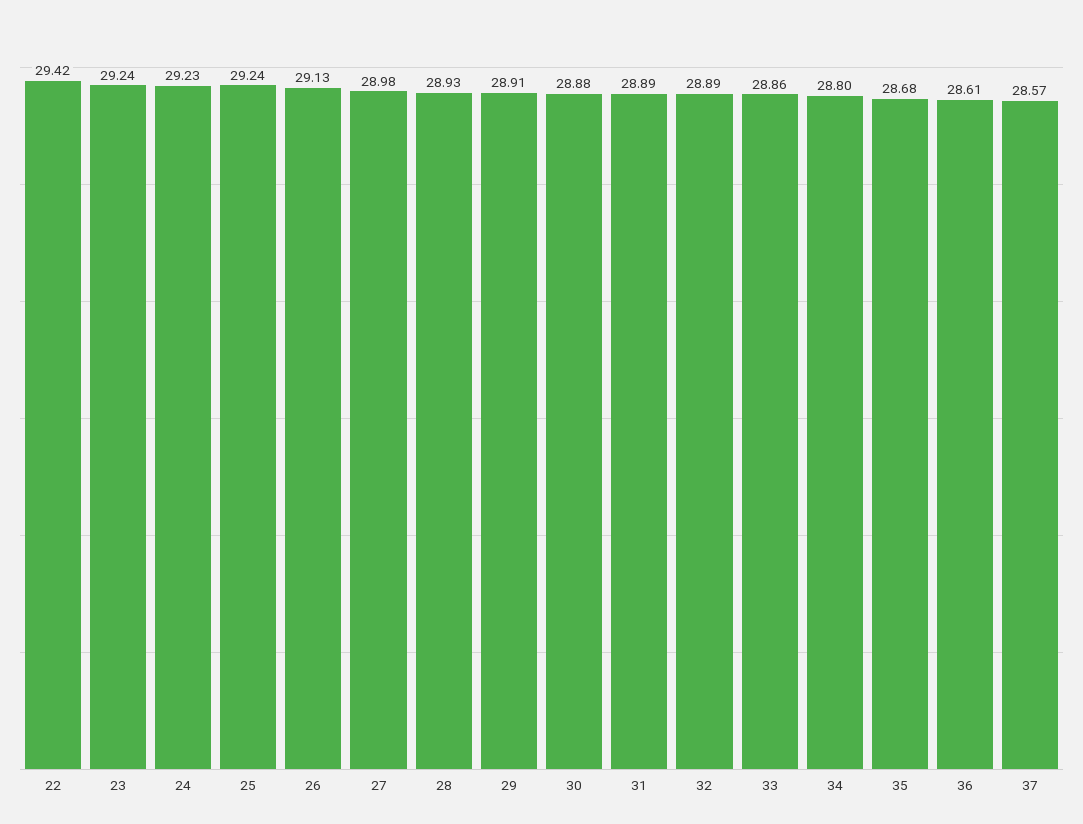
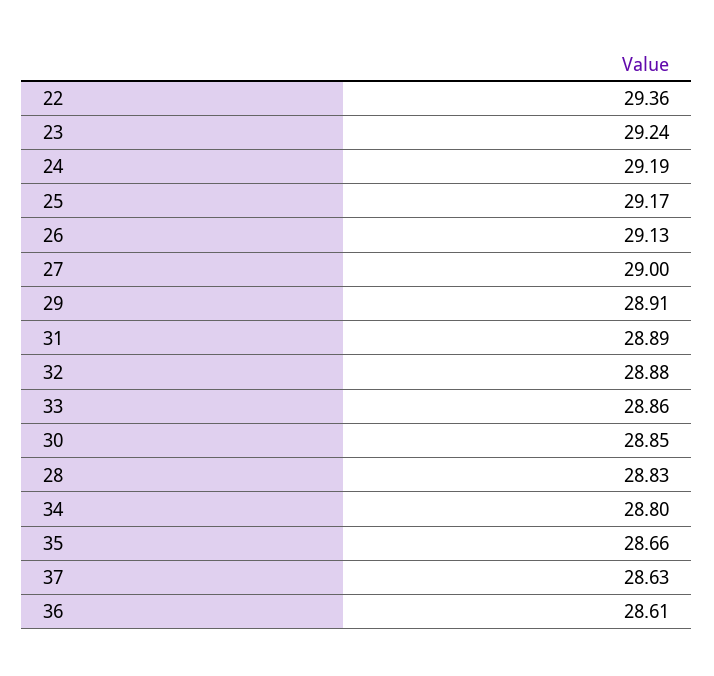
22: 29.42 -> 29.36
24: 29.23 -> 29.19
25: 29.24 -> 29.17
27: 28.98 -> 29
28: 28.93 -> 28.83
30: 28.88 -> 28.85
32: 28.89 -> 28.88
35: 28.68 -> 28.66
37: 28.57 -> 28.63

